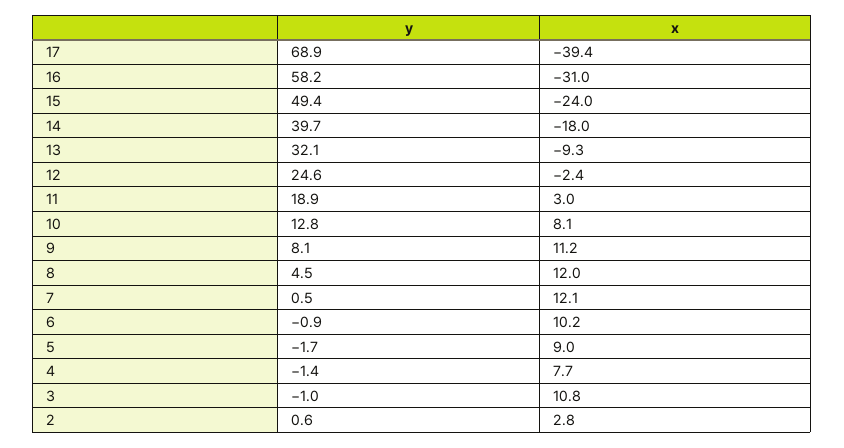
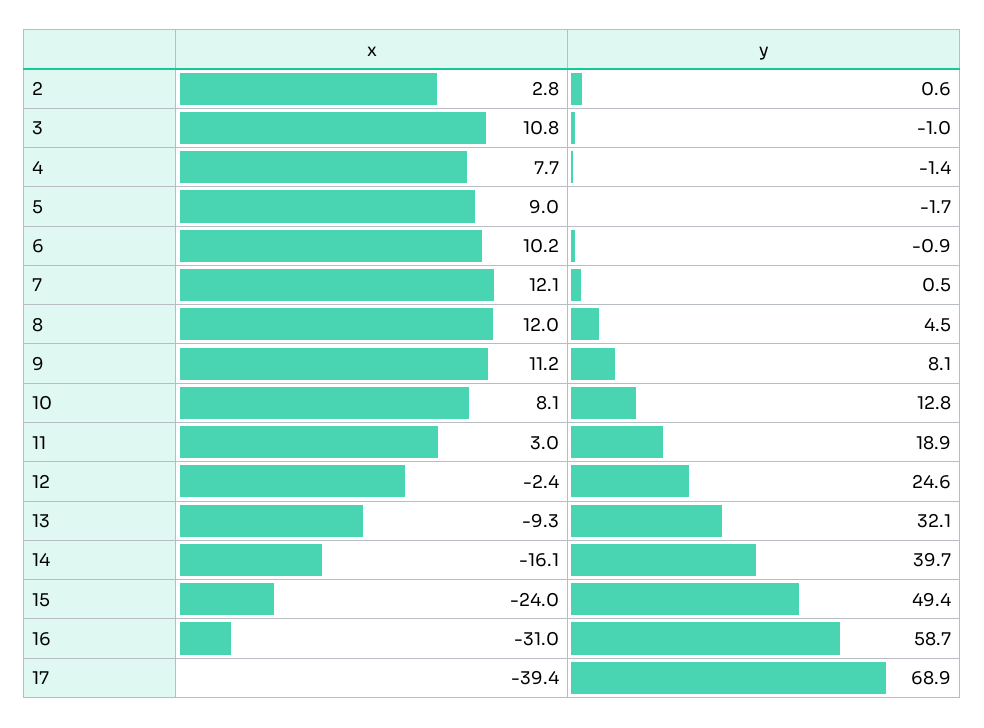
y, 16: 58.2 -> 58.7
x, 14: -18 -> -16.1

